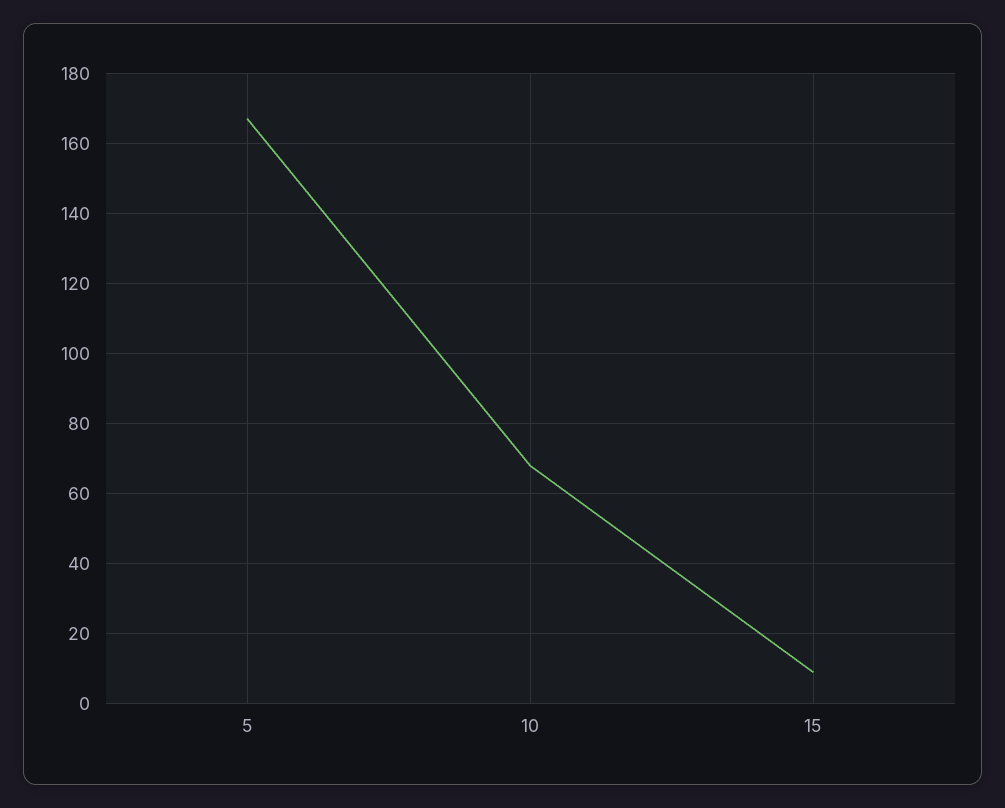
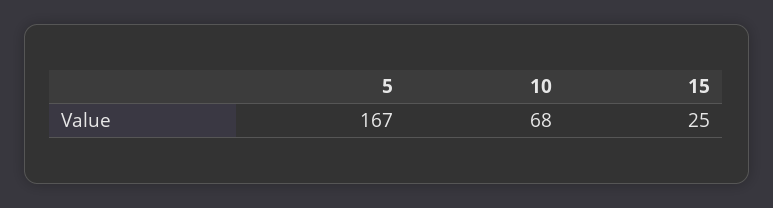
15: 10 -> 25

